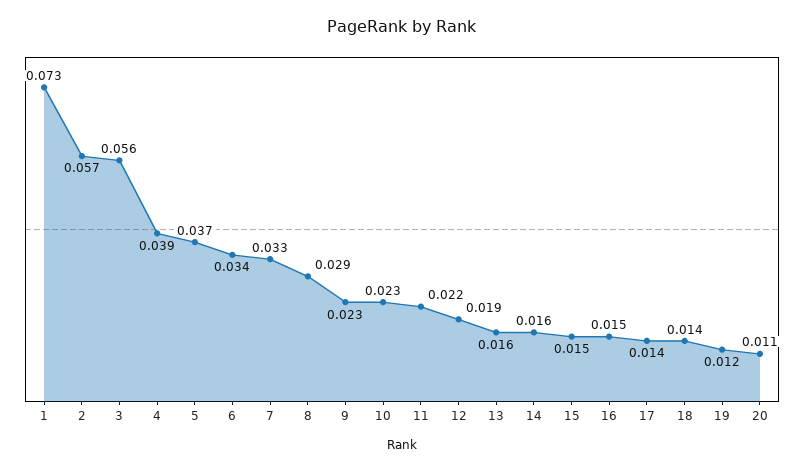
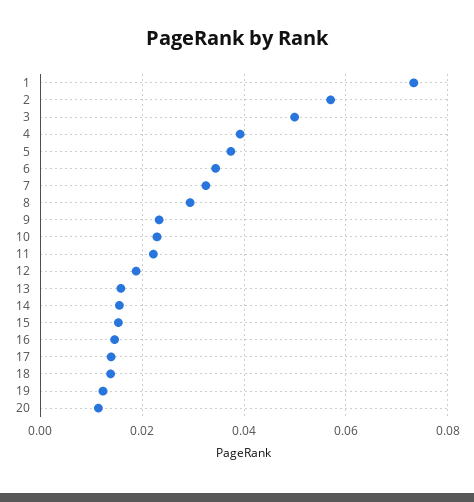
3: 0.056 -> 0.05

